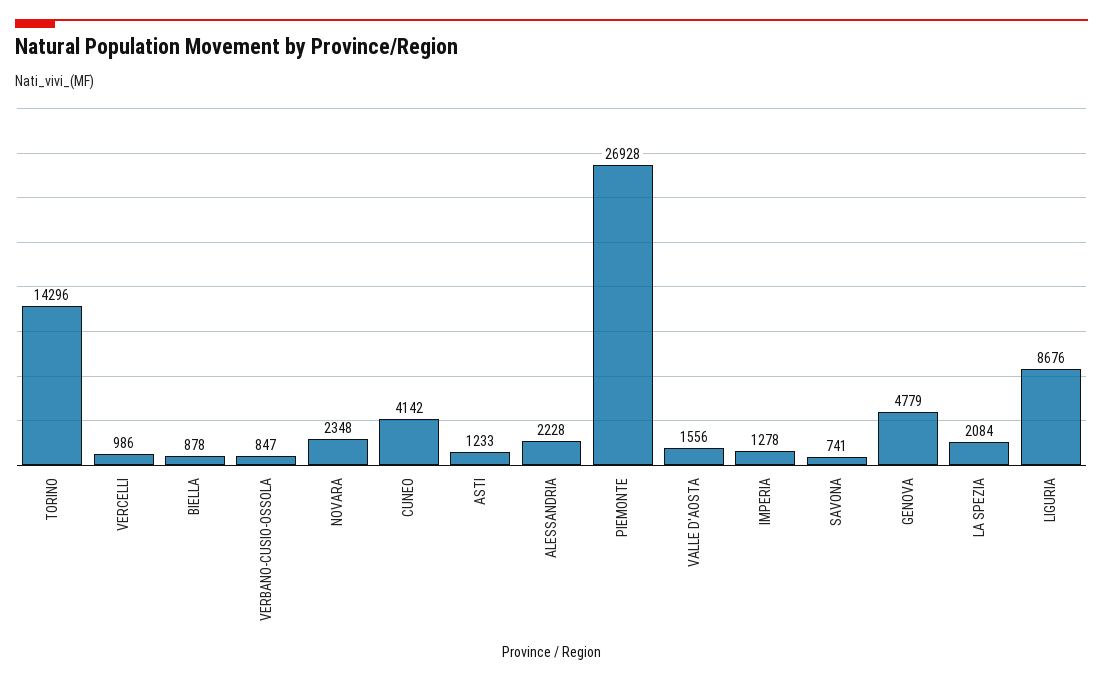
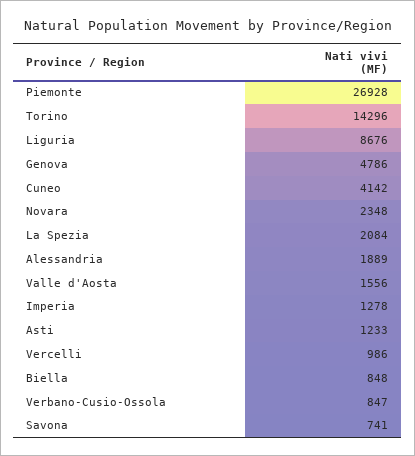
BIELLA: 878 -> 848
ALESSANDRIA: 2228 -> 1889
GENOVA: 4779 -> 4786

